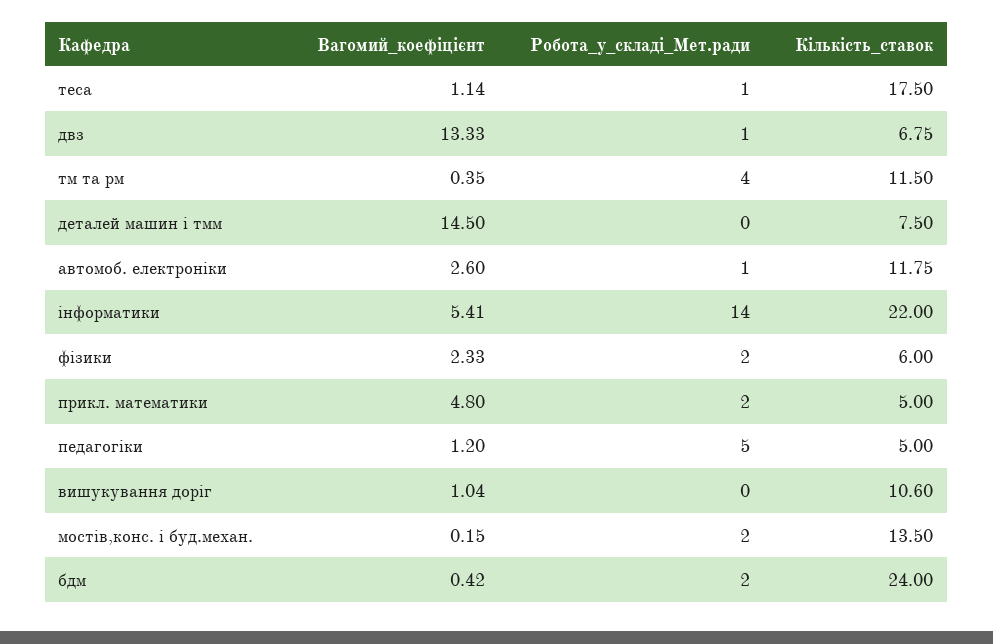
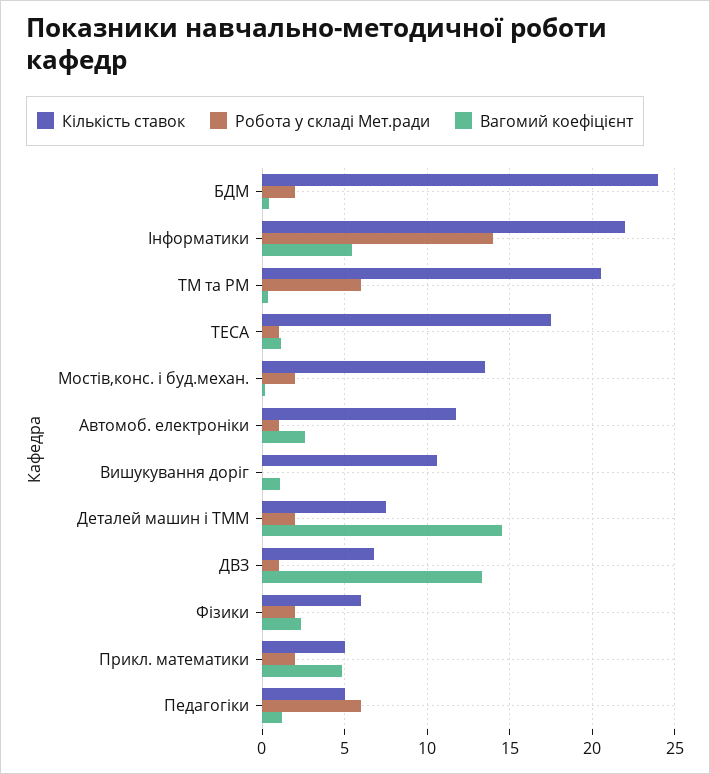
Робота_у_складі_Мет.ради, тм та рм: 4 -> 6
Кількість_ставок, тм та рм: 11.5 -> 20.5
Робота_у_складі_Мет.ради, деталей машин і тмм: 0 -> 2
Робота_у_складі_Мет.ради, педагогіки: 5 -> 6

